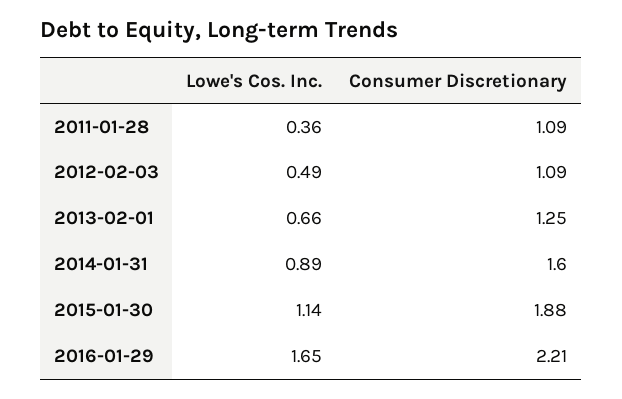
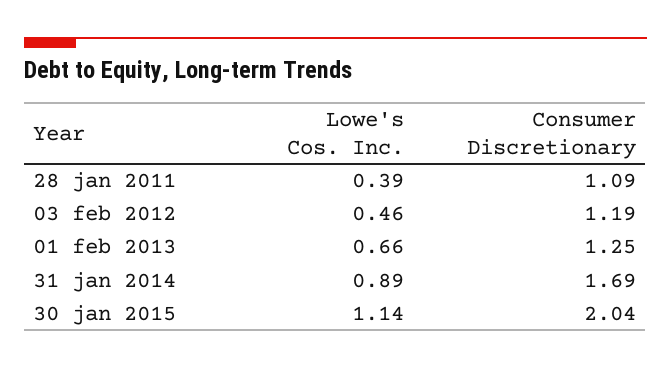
Lowe's Cos. Inc., 2011-01-28: 0.36 -> 0.39
Lowe's Cos. Inc., 2012-02-03: 0.49 -> 0.46
Consumer Discretionary, 2012-02-03: 1.09 -> 1.19
Consumer Discretionary, 2014-01-31: 1.6 -> 1.69
Consumer Discretionary, 2015-01-30: 1.88 -> 2.04
Lowe's Cos. Inc., 2016-01-29: 1.65 -> none
Consumer Discretionary, 2016-01-29: 2.21 -> none

